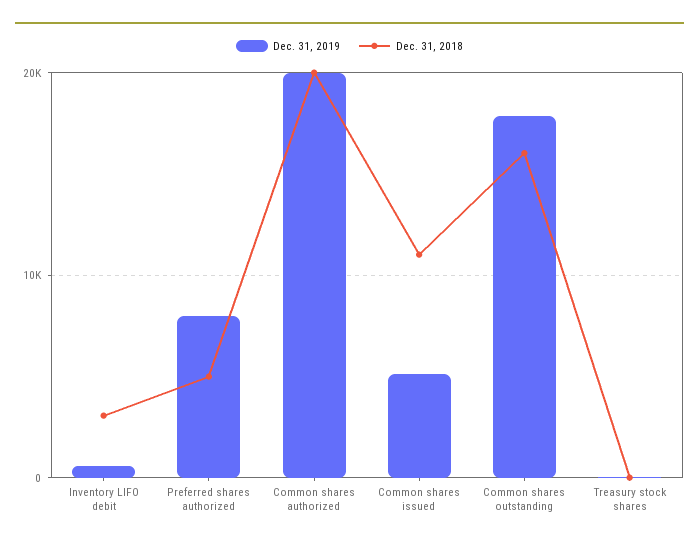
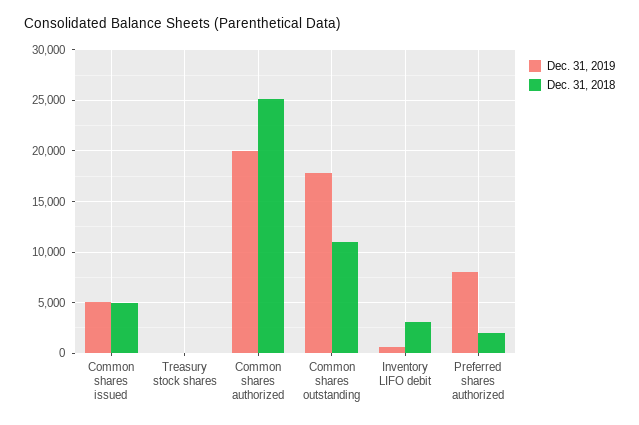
Dec. 31, 2018, Preferred shares authorized: 5000 -> 2000
Dec. 31, 2018, Common shares authorized: 20000 -> 25000
Dec. 31, 2018, Common shares issued: 11000 -> 5000
Dec. 31, 2018, Common shares outstanding: 16000 -> 11000

